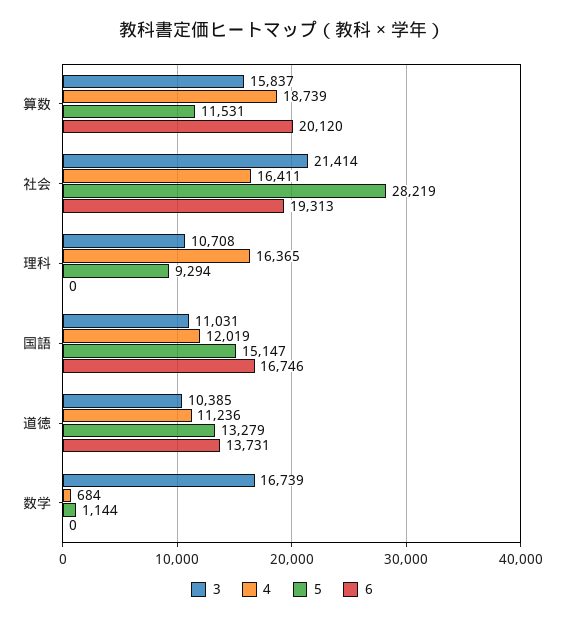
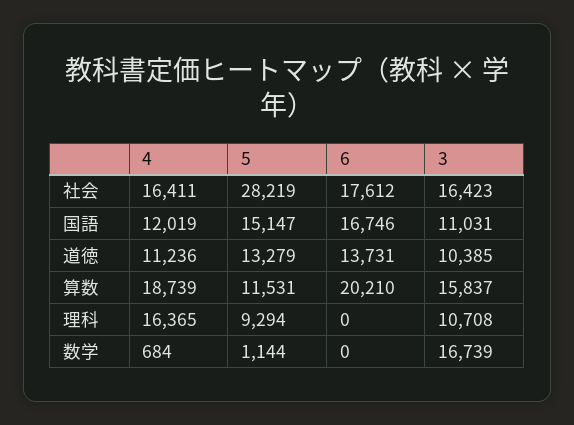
6, 算数: 20120 -> 20210
3, 社会: 21414 -> 16423
6, 社会: 19313 -> 17612

